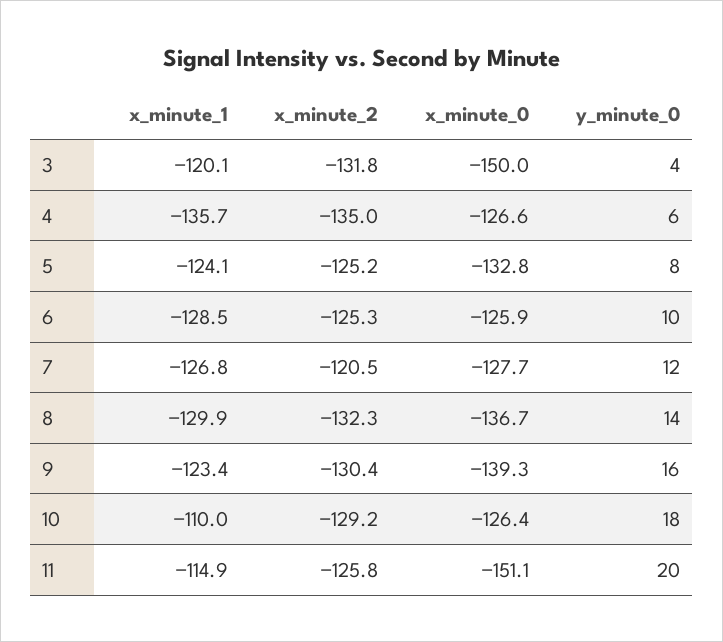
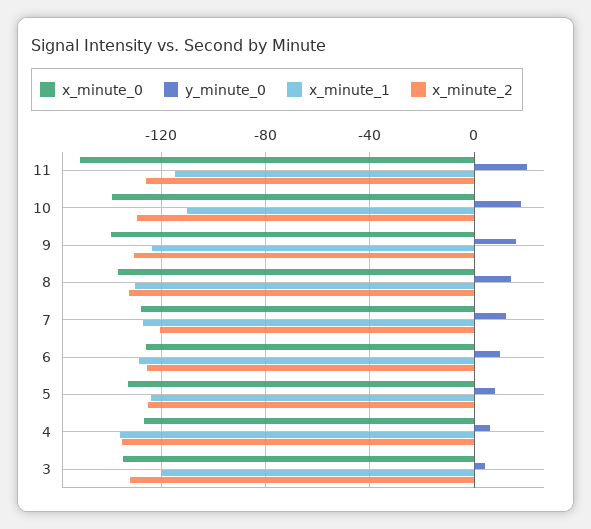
x_minute_0, 3: -150 -> -135
x_minute_0, 10: -126.4 -> -140

